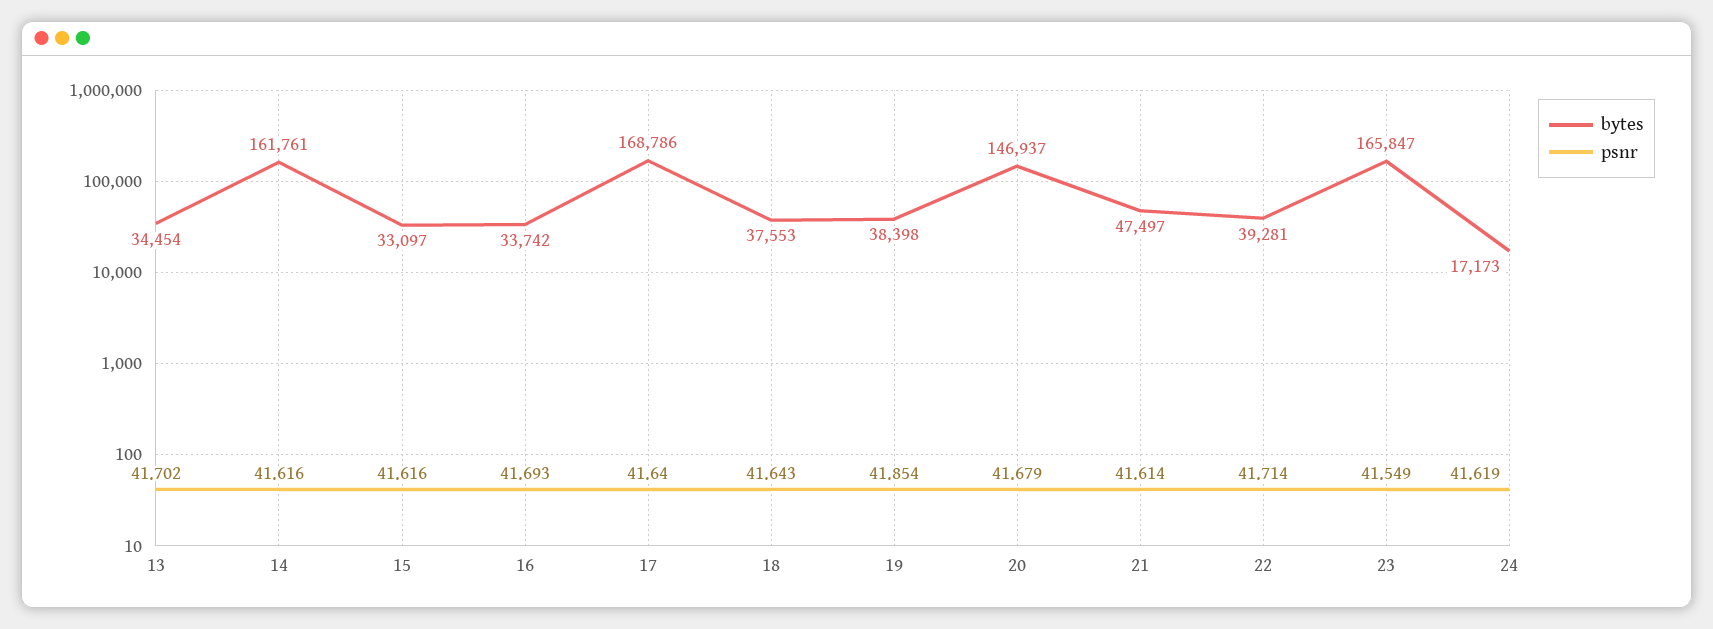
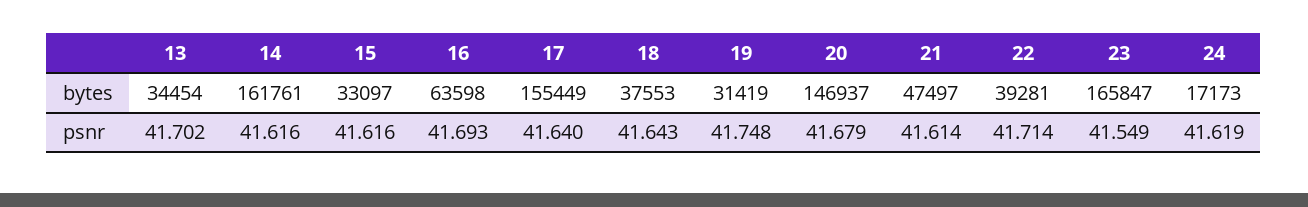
bytes, 16: 33742 -> 63598
bytes, 17: 168786 -> 155449
bytes, 19: 38398 -> 31419
psnr, 19: 41.854 -> 41.748

